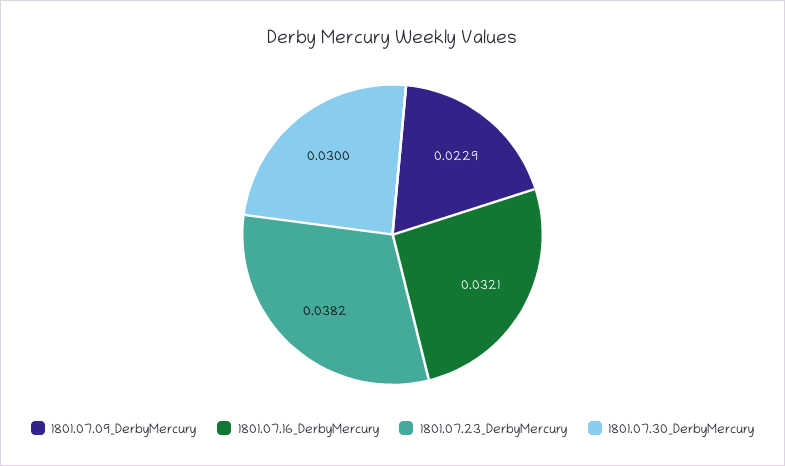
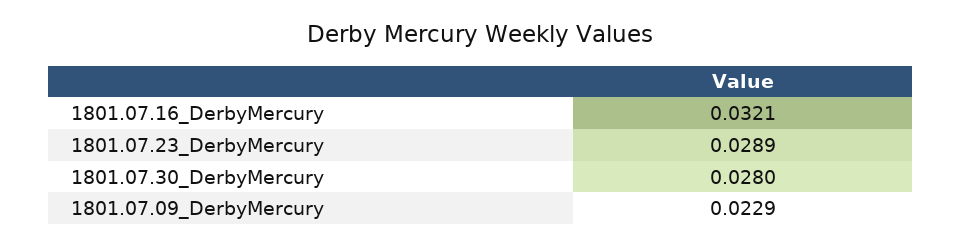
1801.07.23_DerbyMercury: 0.0382 -> 0.0289
1801.07.30_DerbyMercury: 0.03 -> 0.028

